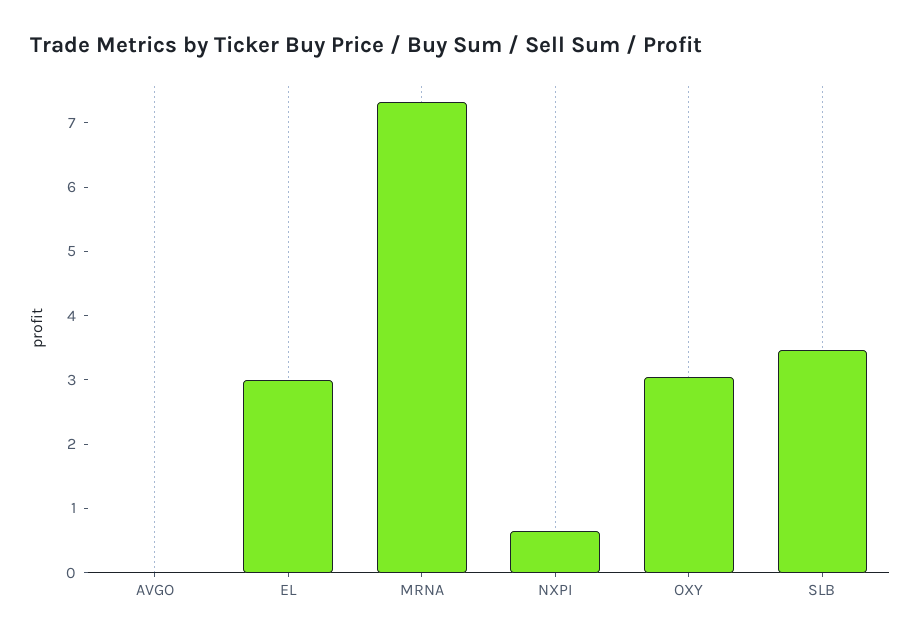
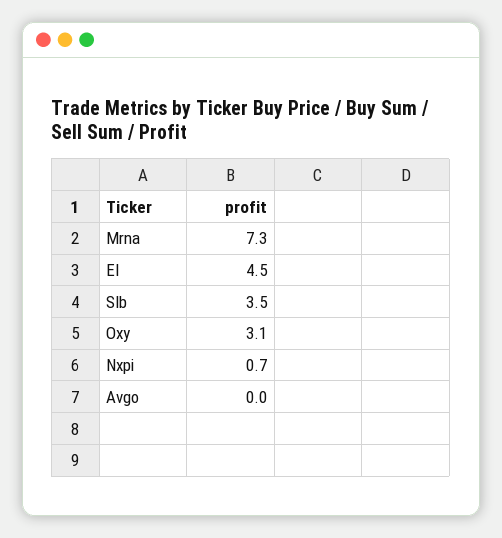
EL: 3 -> 4.5

